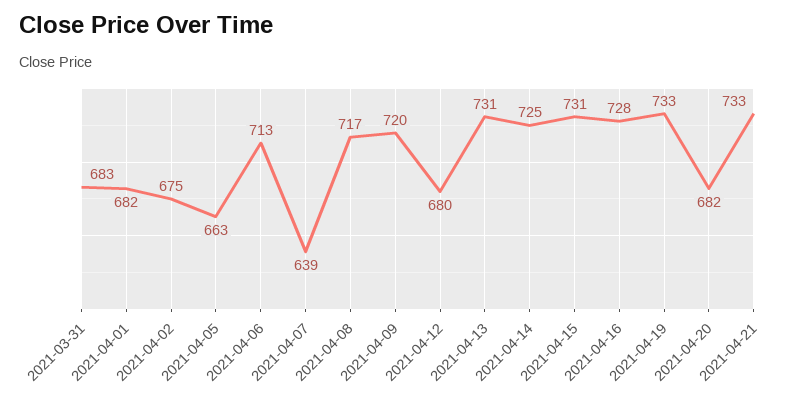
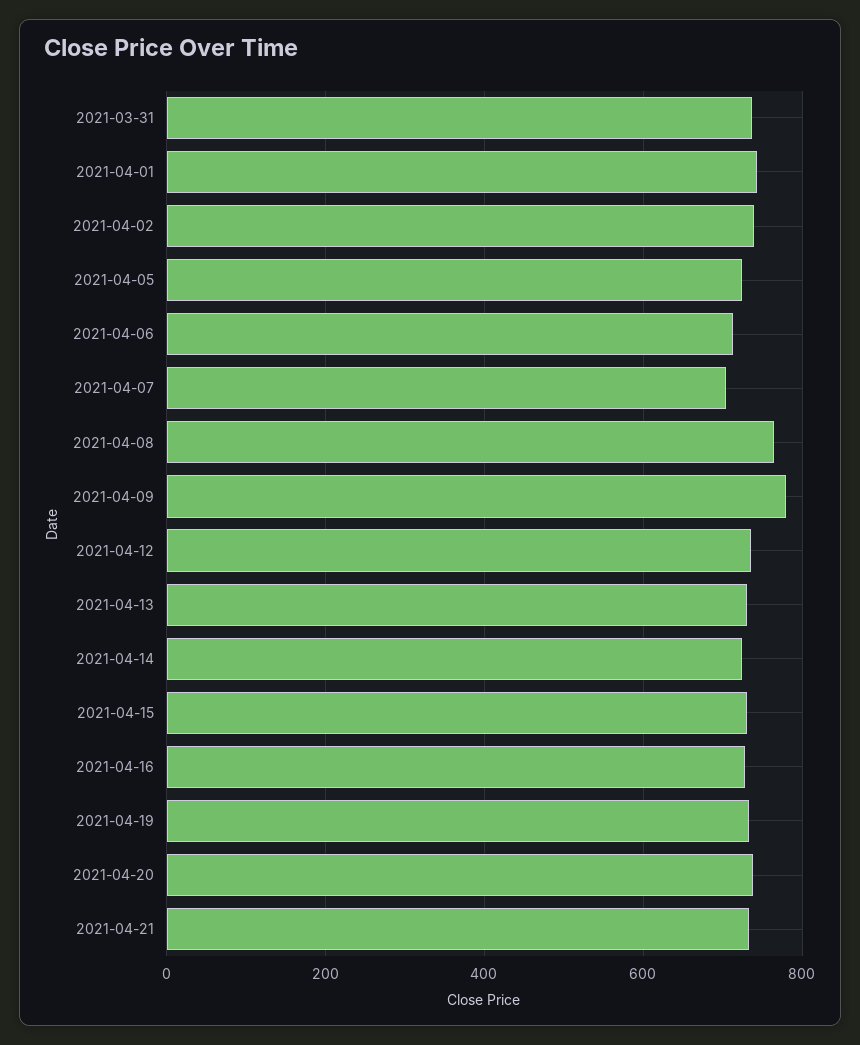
2021-03-31: 683 -> 740
2021-04-01: 682 -> 740
2021-04-02: 675 -> 740
2021-04-05: 663 -> 720
2021-04-07: 639 -> 700
2021-04-08: 717 -> 760
2021-04-09: 720 -> 780
2021-04-12: 680 -> 740
2021-04-20: 682 -> 740

